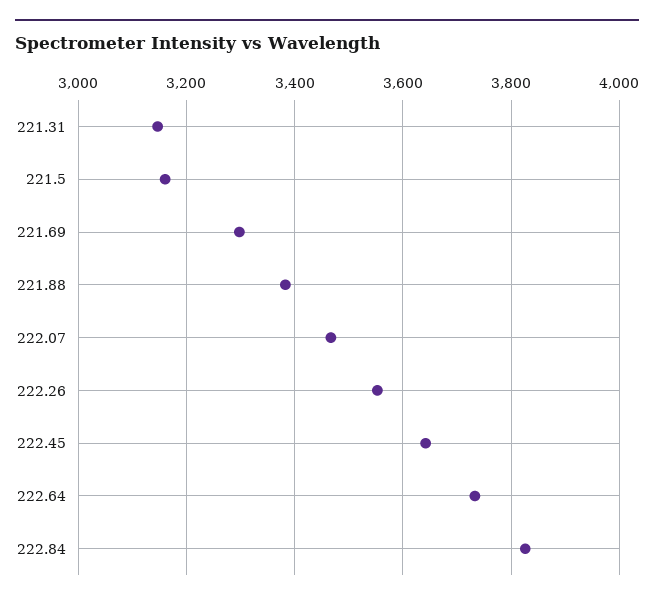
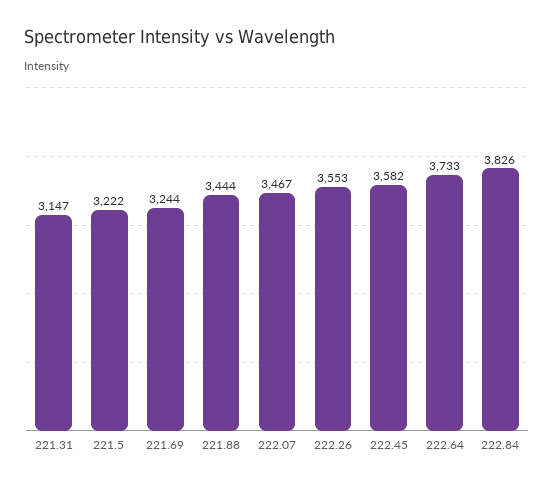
221.5: 3160 -> 3222
221.69: 3300 -> 3244
221.88: 3380 -> 3444
222.45: 3640 -> 3582

